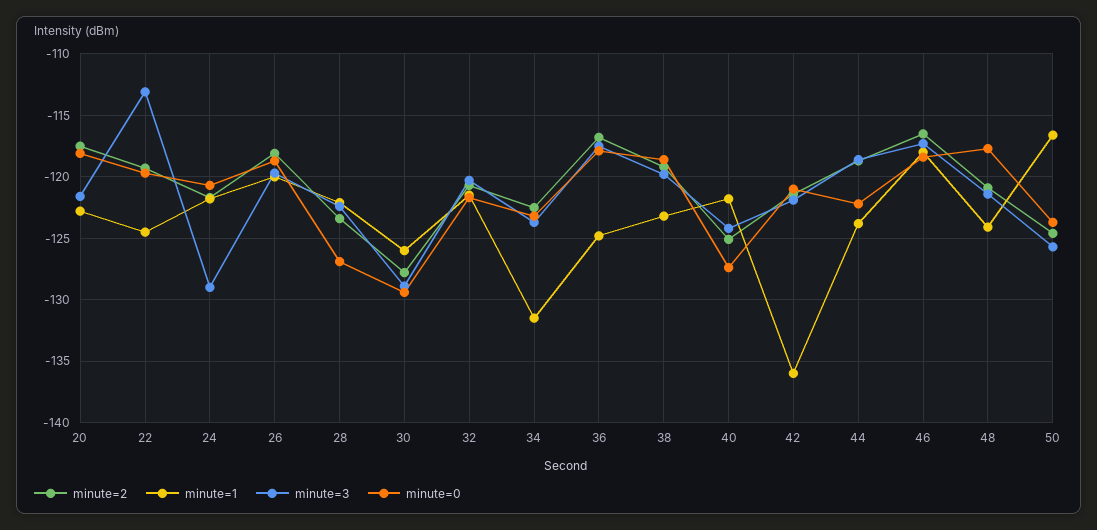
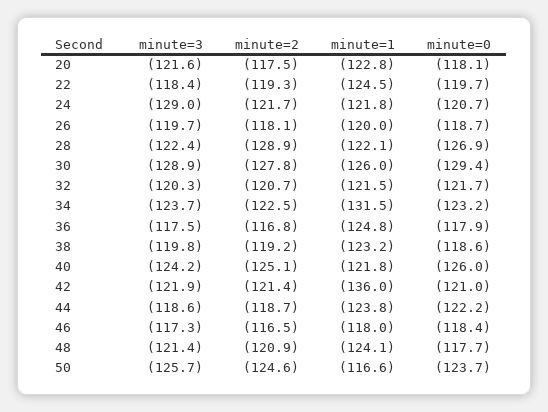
minute=3, 22: -113 -> -118.4
minute=2, 28: -123.5 -> -128.9
minute=0, 40: -127.5 -> -126

